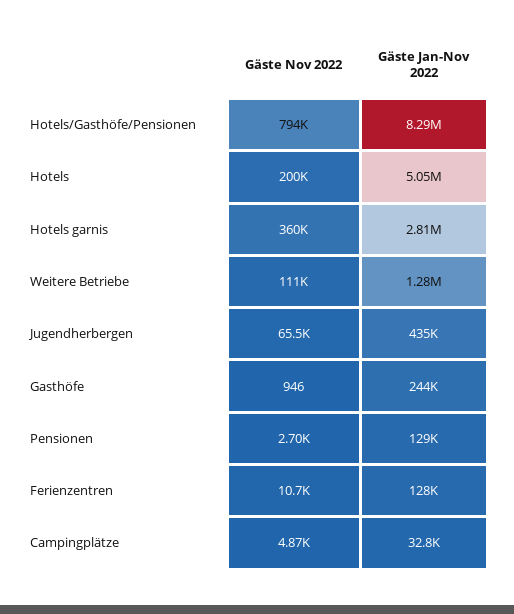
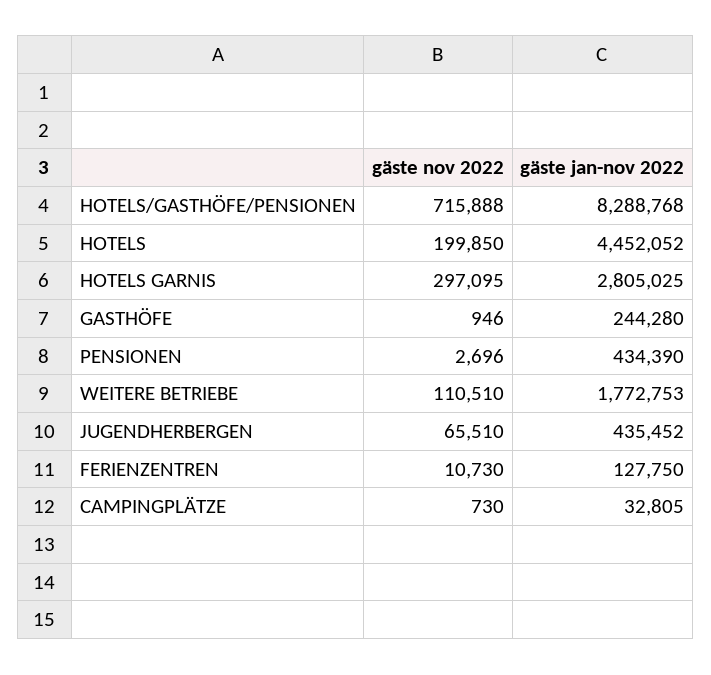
Gäste Nov 2022, Hotels/Gasthöfe/Pensionen: 794000 -> 715888
Gäste Jan-Nov 2022, Hotels: 5050000 -> 4452052
Gäste Nov 2022, Hotels garnis: 360000 -> 297095
Gäste Jan-Nov 2022, Weitere Betriebe: 1280000 -> 1772753
Gäste Jan-Nov 2022, Pensionen: 129000 -> 434390
Gäste Nov 2022, Campingplätze: 4870 -> 730

